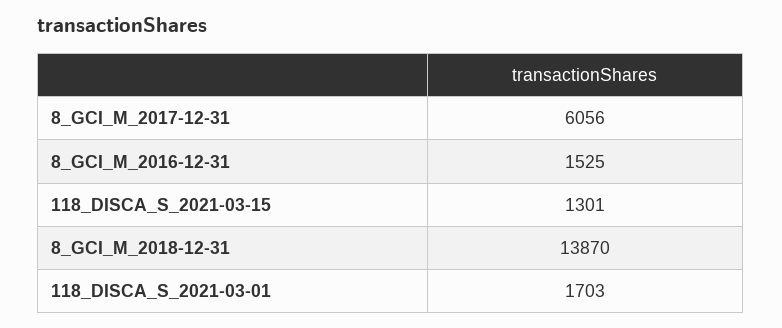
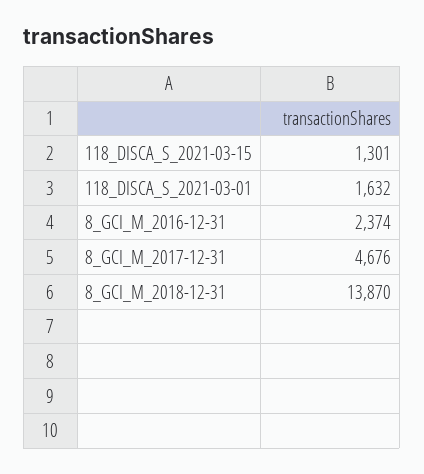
8_GCI_M_2017-12-31: 6056 -> 4676
8_GCI_M_2016-12-31: 1525 -> 2374
118_DISCA_S_2021-03-01: 1703 -> 1632

